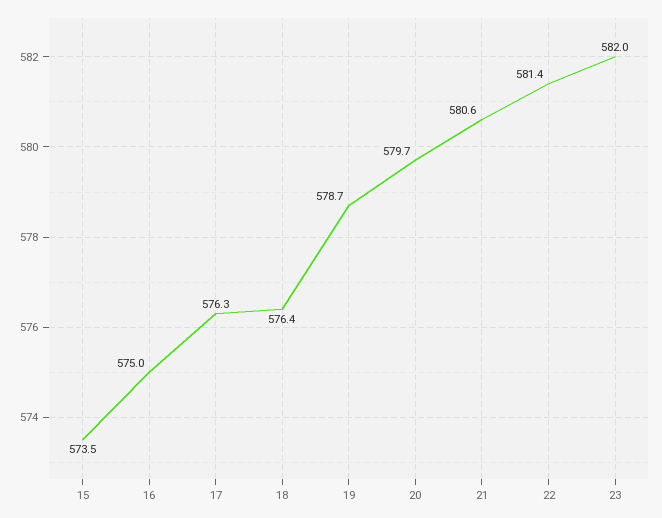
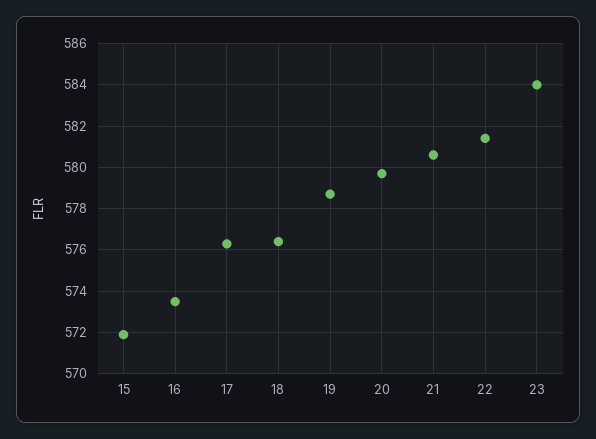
15: 573.5 -> 572
16: 575 -> 573.5
23: 582 -> 584

